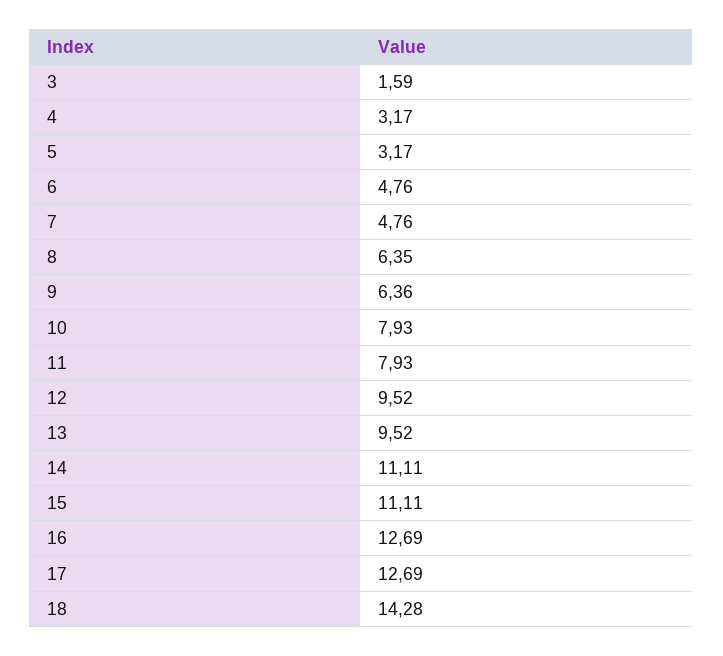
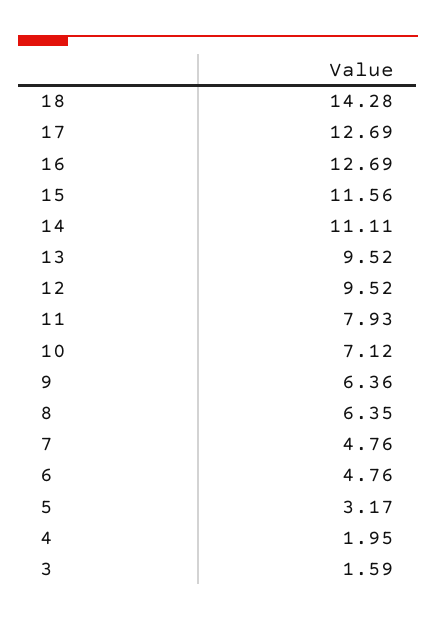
4: 3.17 -> 1.95
10: 7.93 -> 7.12
15: 11.11 -> 11.56

